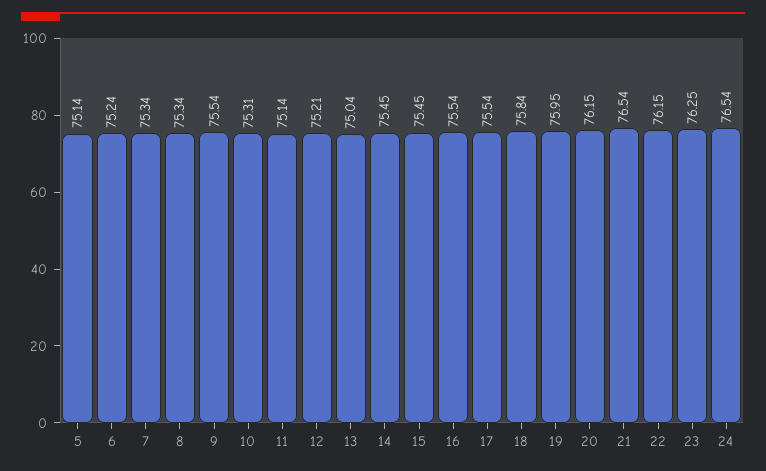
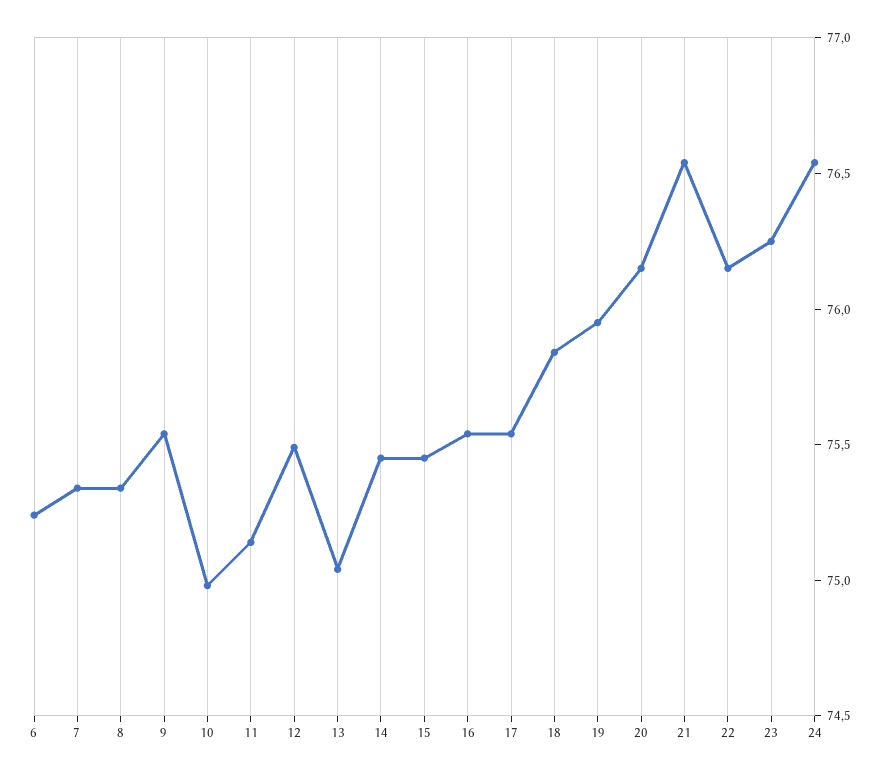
5: 75.14 -> none
10: 75.31 -> 75
12: 75.21 -> 75.5

